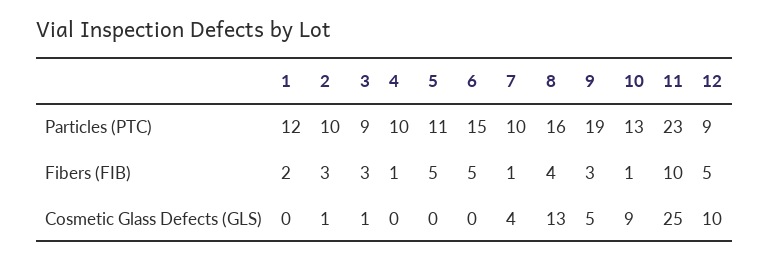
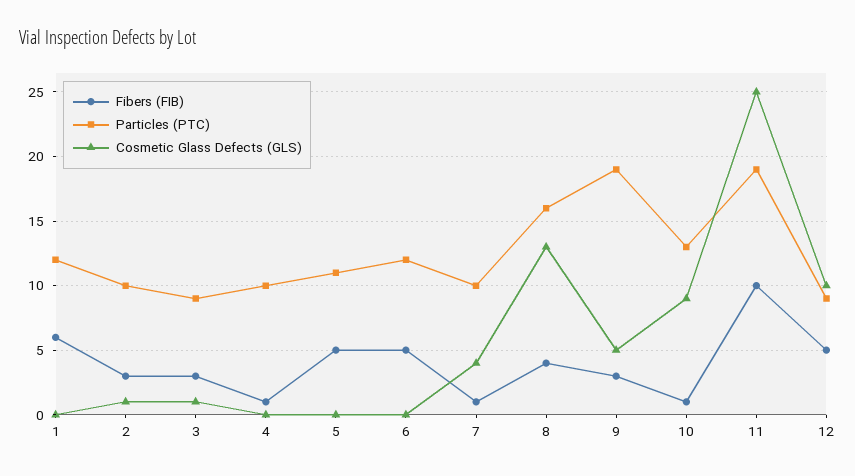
Particles (PTC), 6: 15 -> 12
Particles (PTC), 11: 23 -> 19
Fibers (FIB), 1: 2 -> 6

